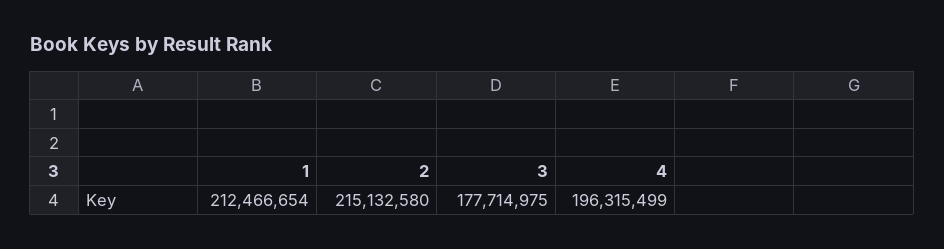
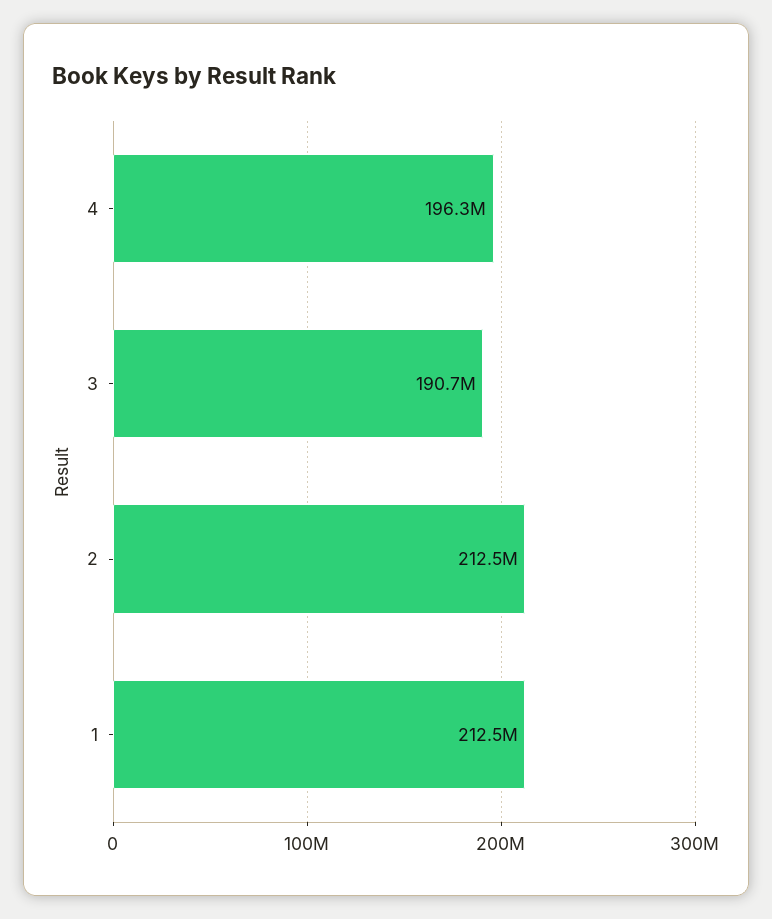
2: 215132580 -> 212500000
3: 177714975 -> 190700000

